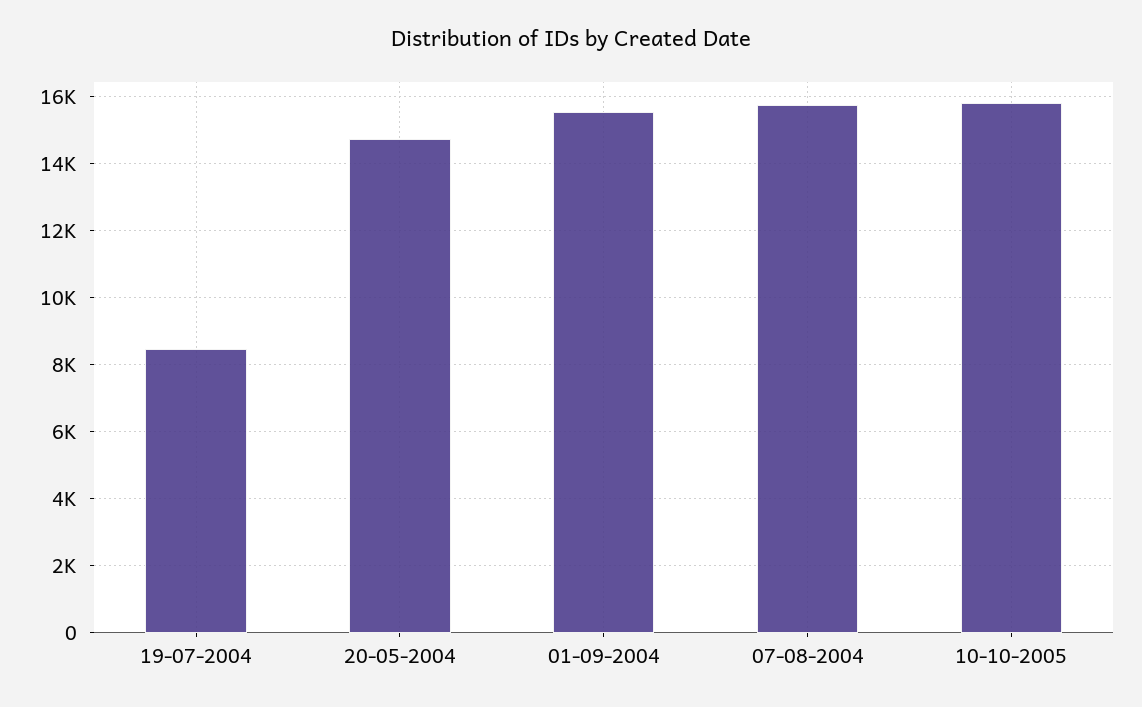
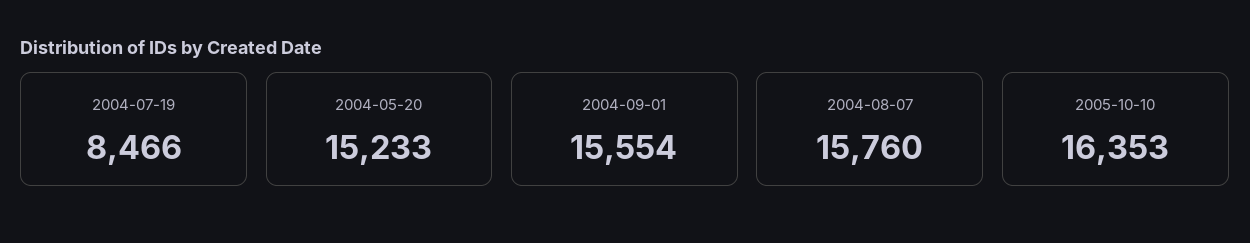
20-05-2004: 14800 -> 15233
10-10-2005: 15800 -> 16353

